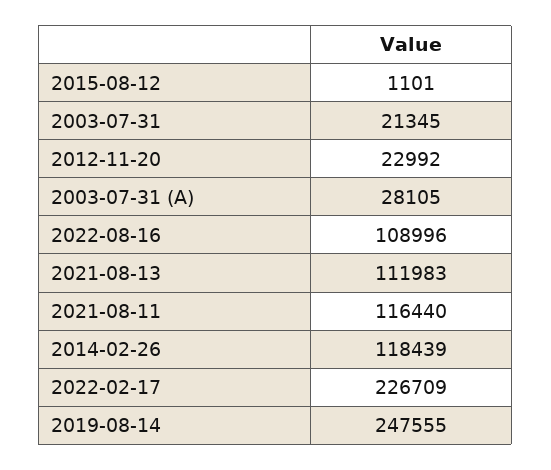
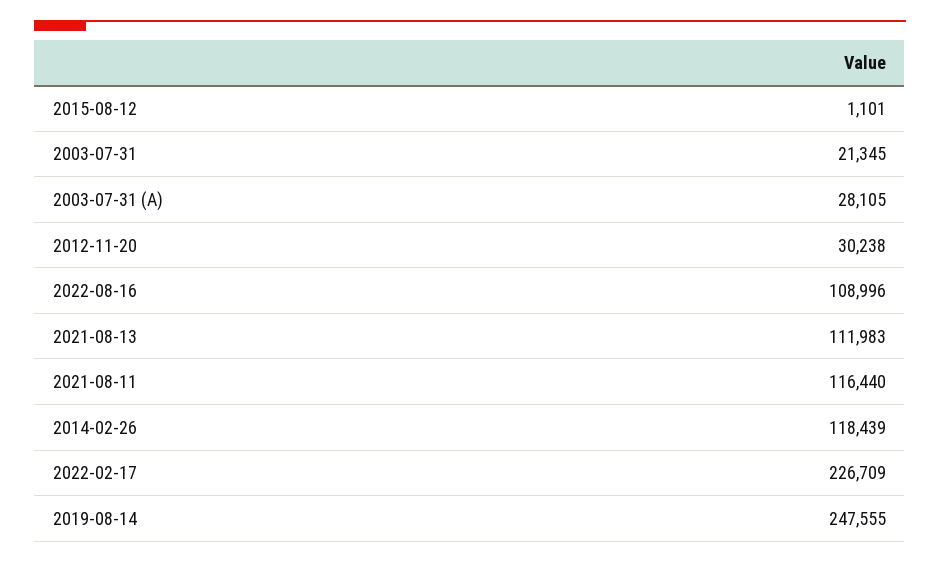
2012-11-20: 22992 -> 30238

